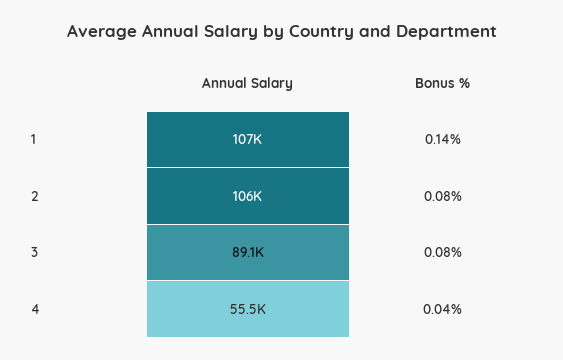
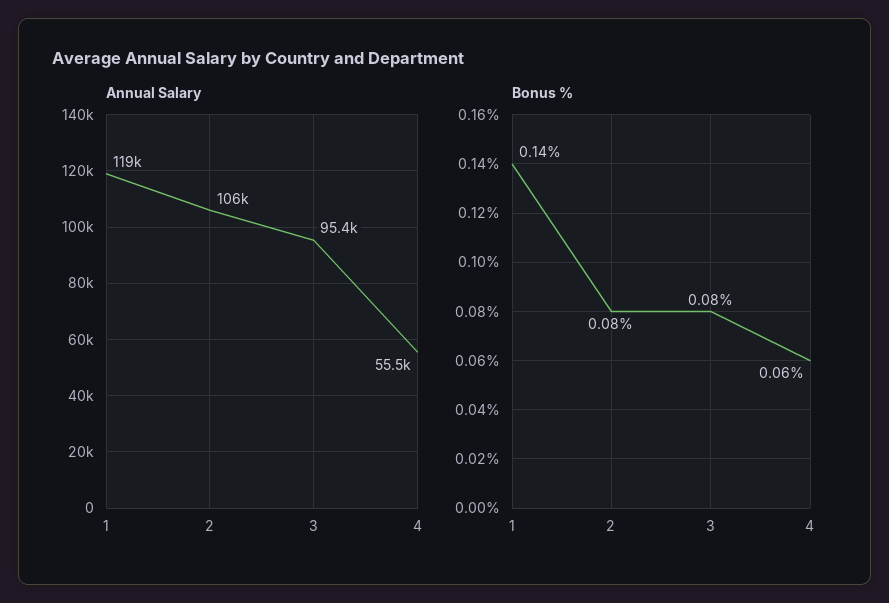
Annual Salary, 1: 107000 -> 119000
Annual Salary, 3: 89100 -> 95400
Bonus %, 4: 0.04 -> 0.06

